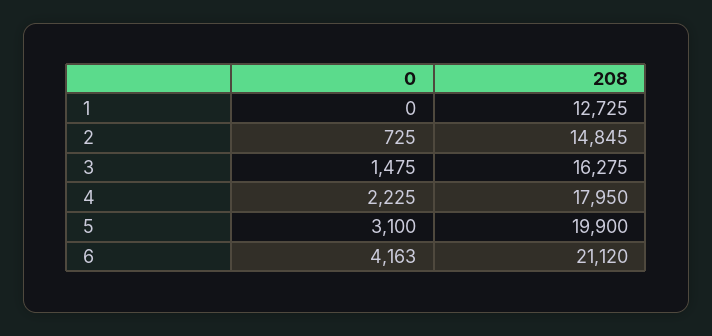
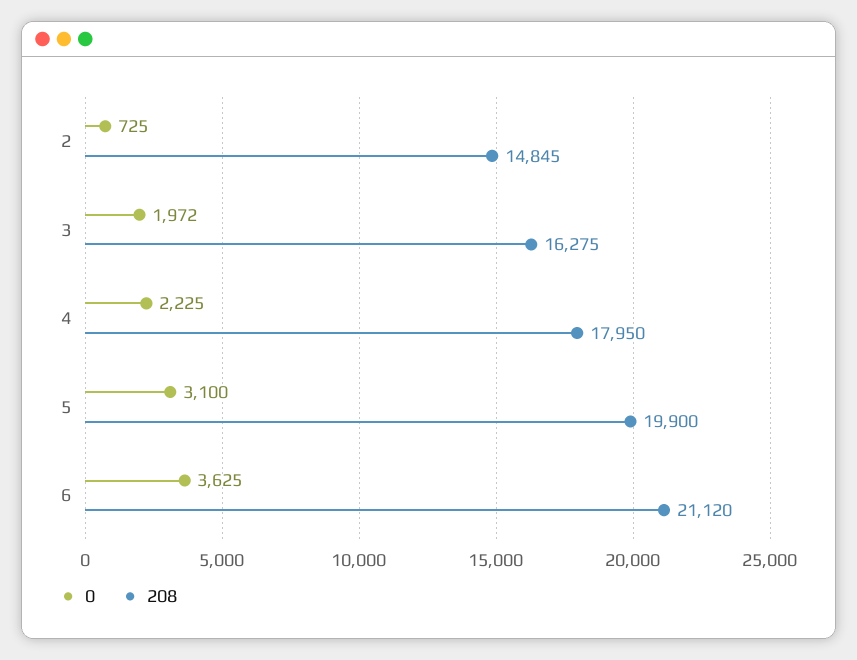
0, 1: 0 -> none
208, 1: 12725 -> none
0, 3: 1475 -> 1972
0, 6: 4163 -> 3625

